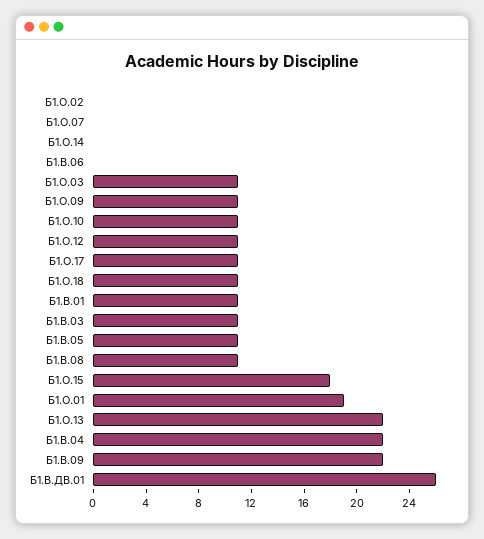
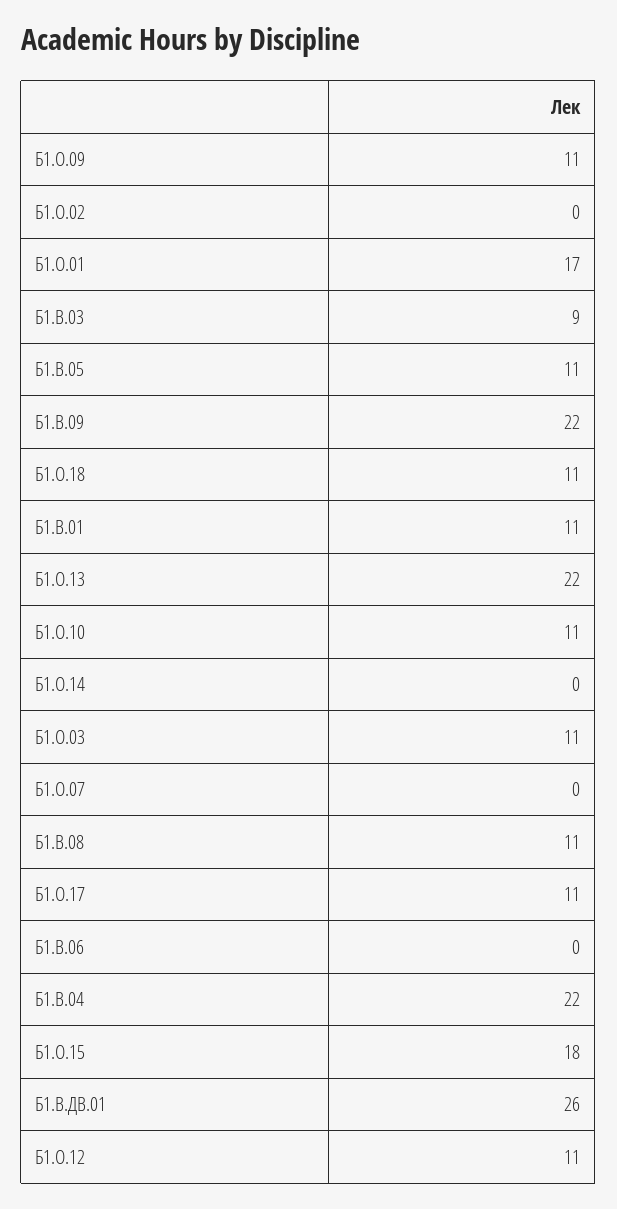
Б1.В.03: 11 -> 9
Б1.О.01: 19 -> 17

